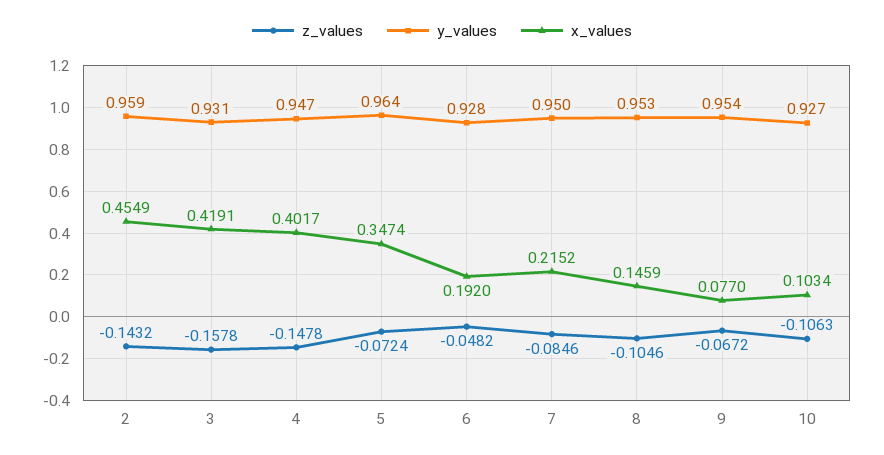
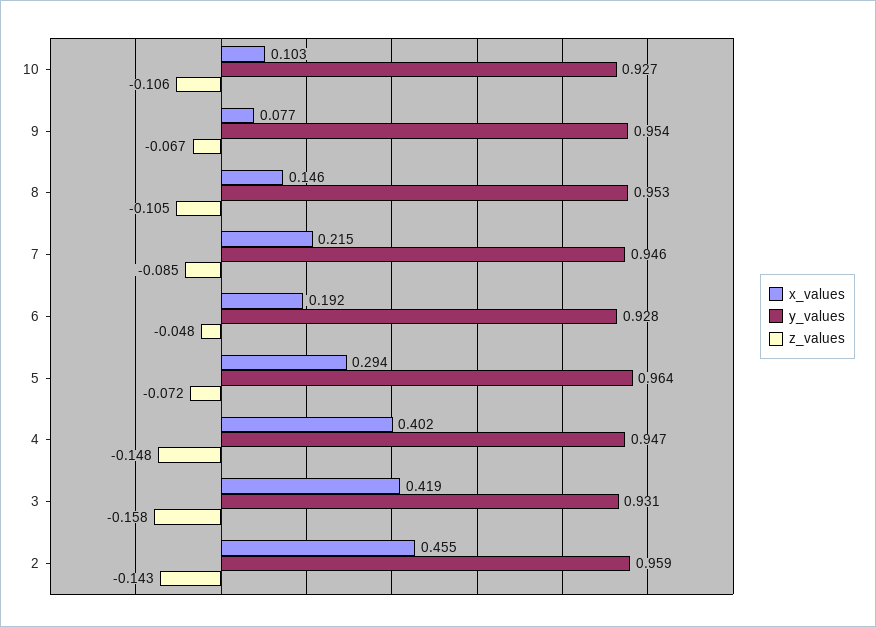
x_values, 5: 0.3474 -> 0.294
y_values, 7: 0.95 -> 0.946

